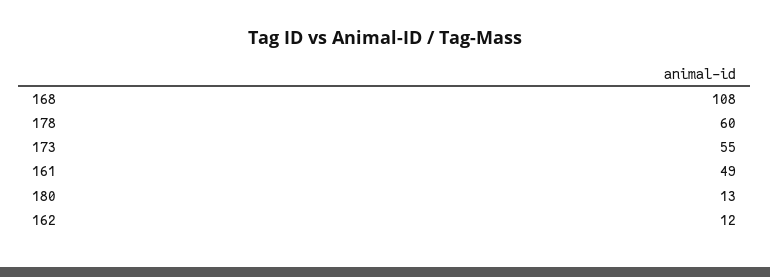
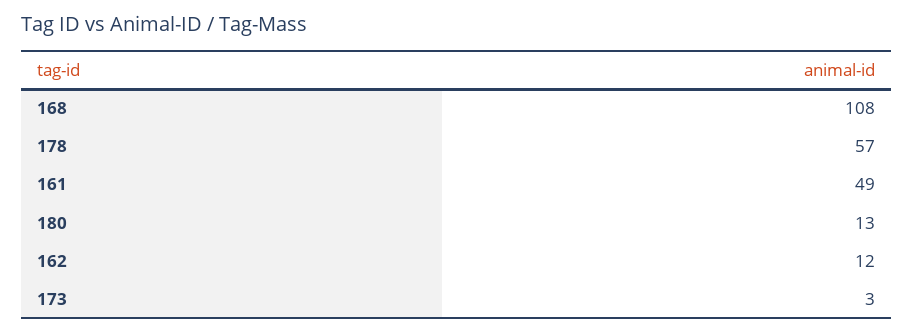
178: 60 -> 57
173: 55 -> 3

